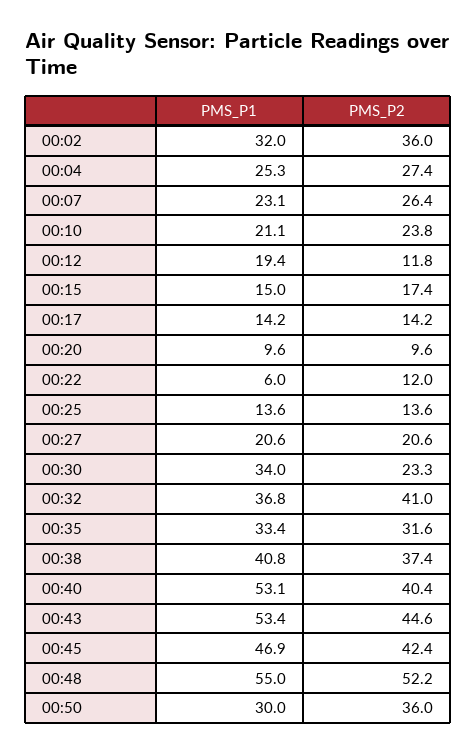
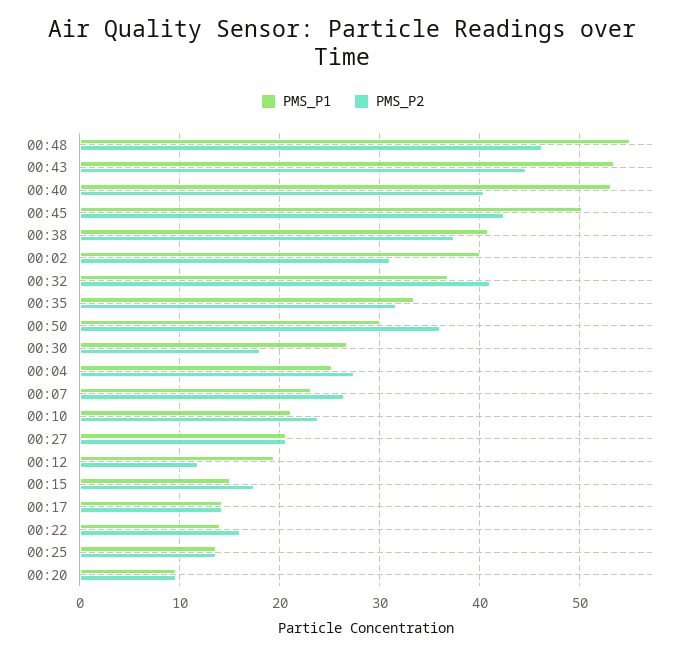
PMS_P1, 00:02: 32 -> 40
PMS_P2, 00:02: 36 -> 31
PMS_P1, 00:22: 6 -> 14
PMS_P2, 00:22: 12 -> 16
PMS_P1, 00:30: 34 -> 27
PMS_P2, 00:30: 23.3 -> 18
PMS_P1, 00:45: 46.9 -> 50
PMS_P2, 00:48: 52.2 -> 46

